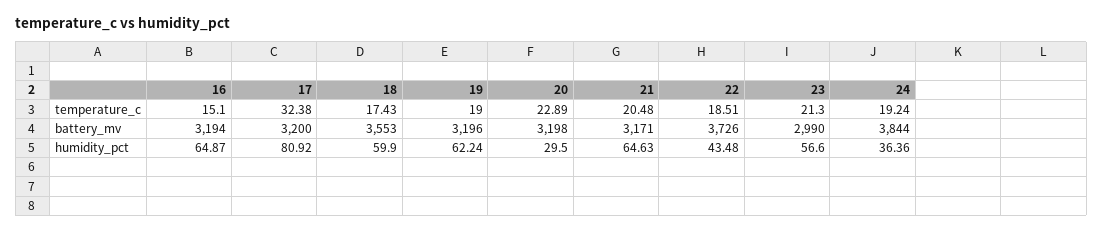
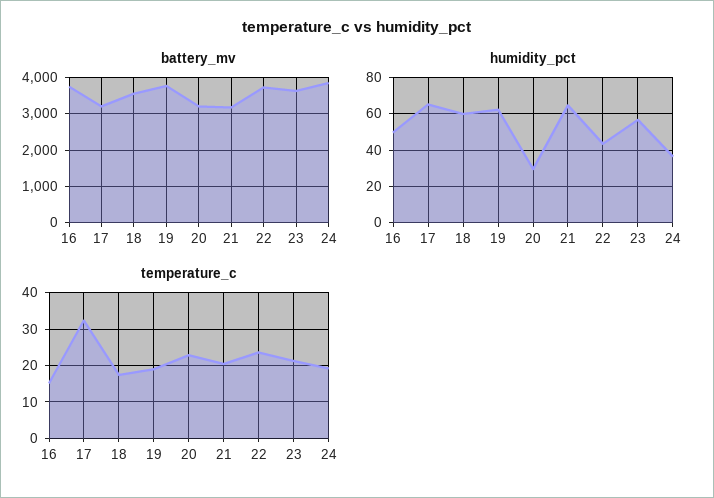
temperature_c, 22: 18.51 -> 24
battery_mv, 16: 3194 -> 3800
battery_mv, 19: 3196 -> 3800
battery_mv, 23: 2990 -> 3600
humidity_pct, 16: 64.87 -> 50
humidity_pct, 17: 80.92 -> 65

